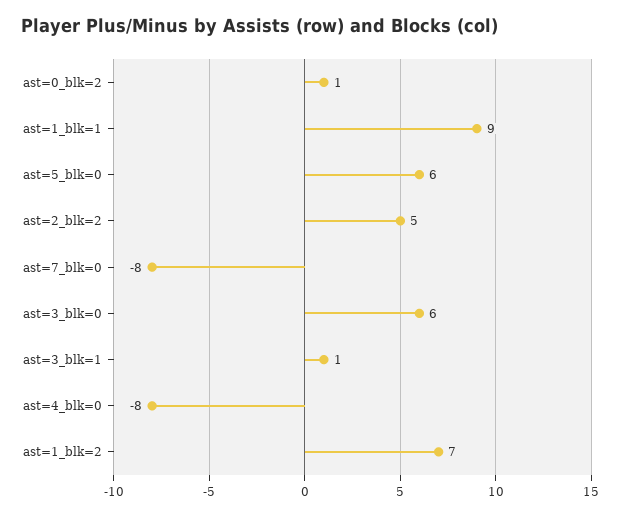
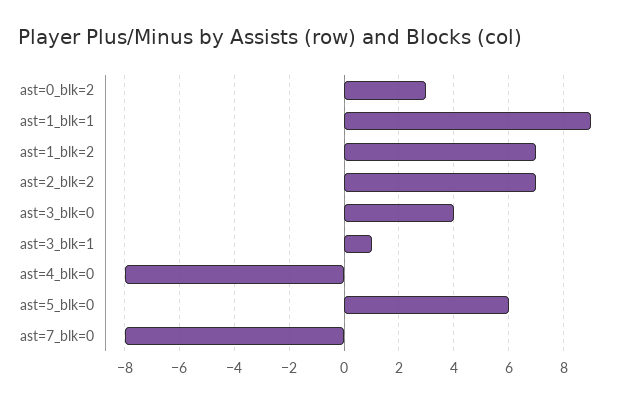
ast=0_blk=2: 1 -> 3
ast=2_blk=2: 5 -> 7
ast=3_blk=0: 6 -> 4

